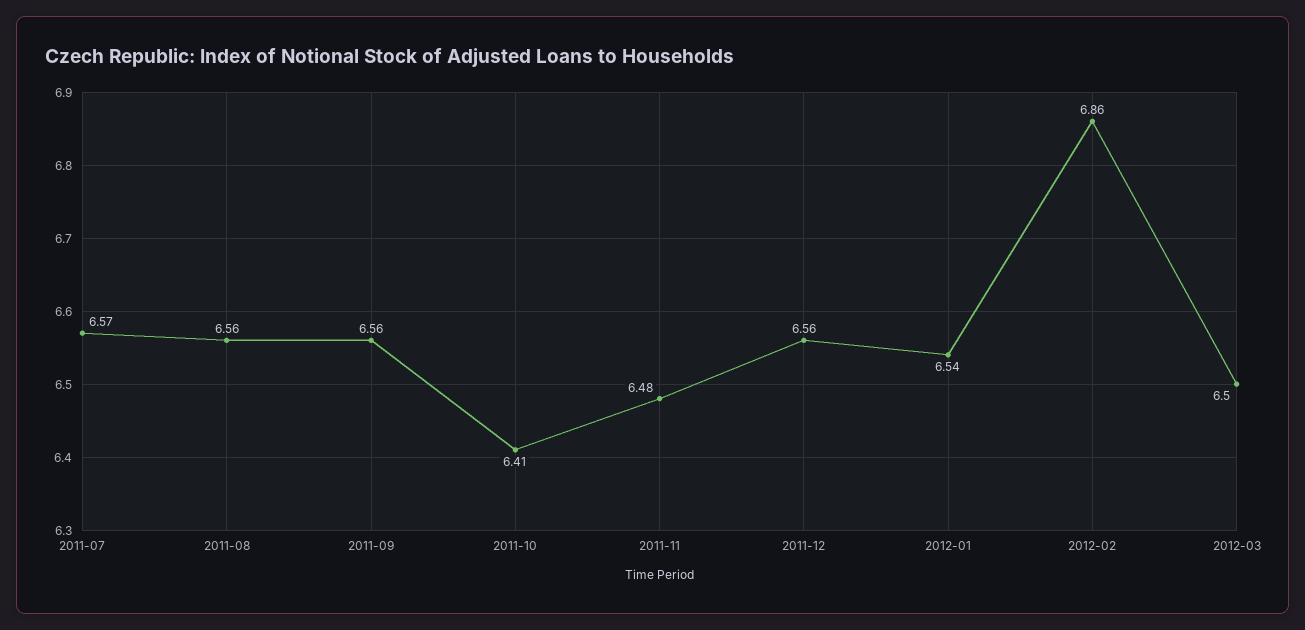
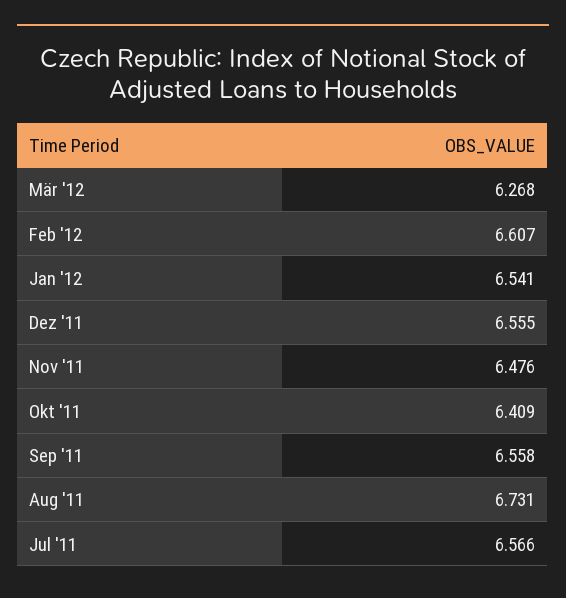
2011-08: 6.56 -> 6.731
2012-02: 6.86 -> 6.607
2012-03: 6.5 -> 6.268

